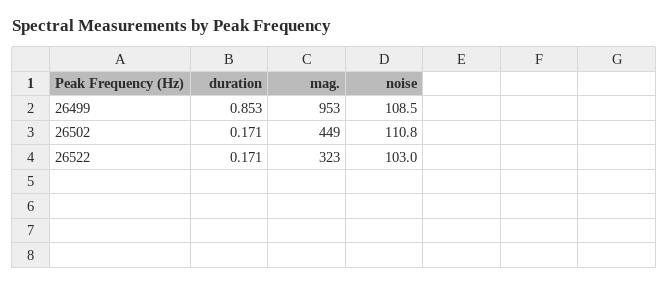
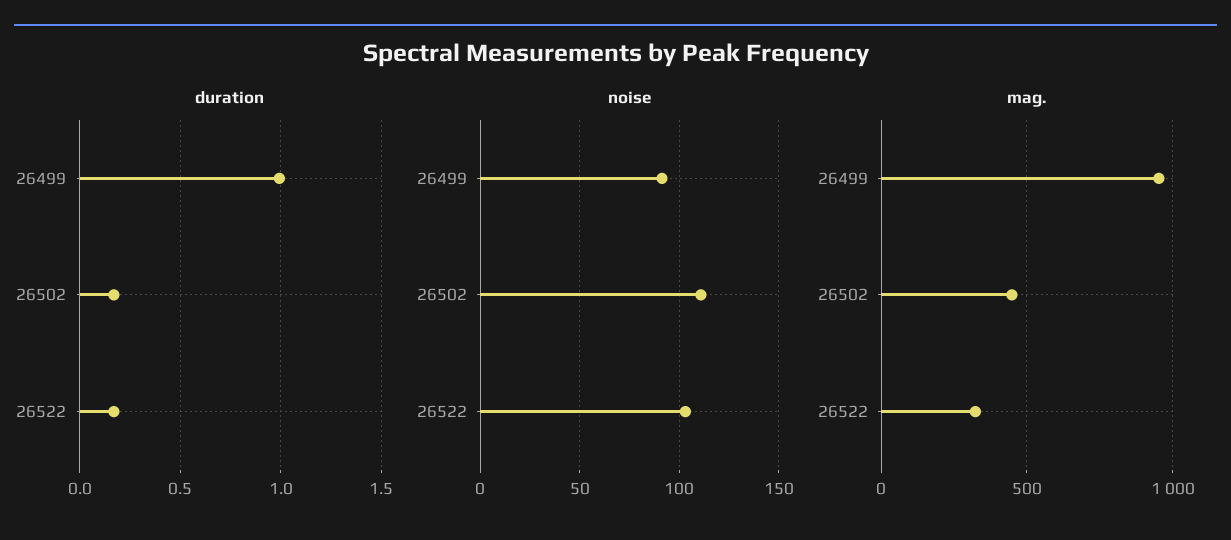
duration, 26499: 0.853 -> 1
noise, 26499: 108.5 -> 90

